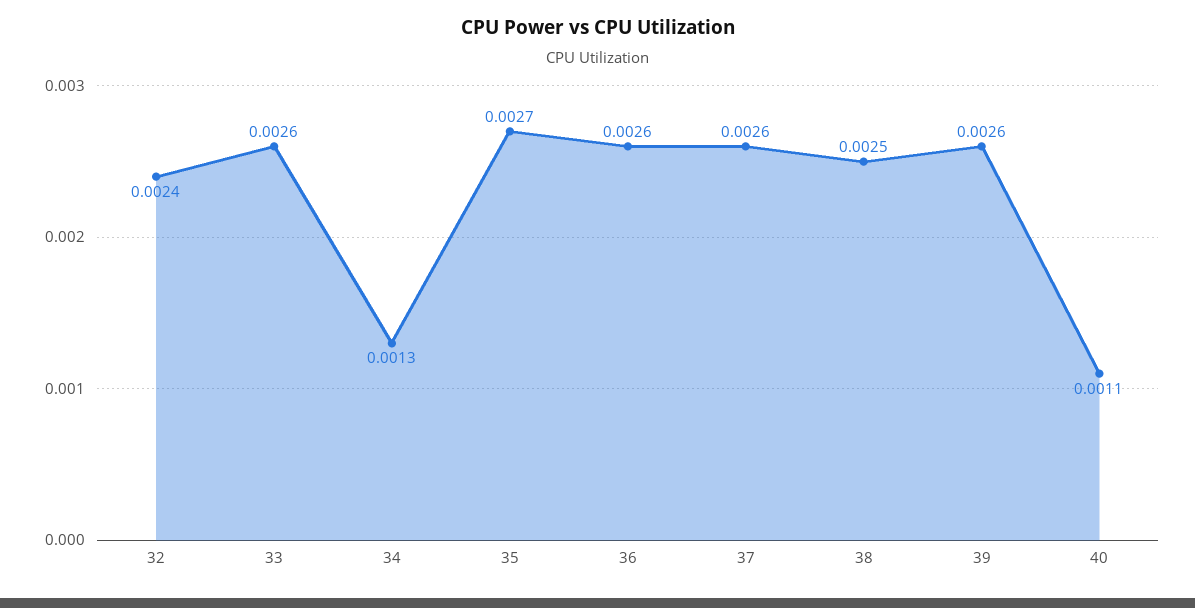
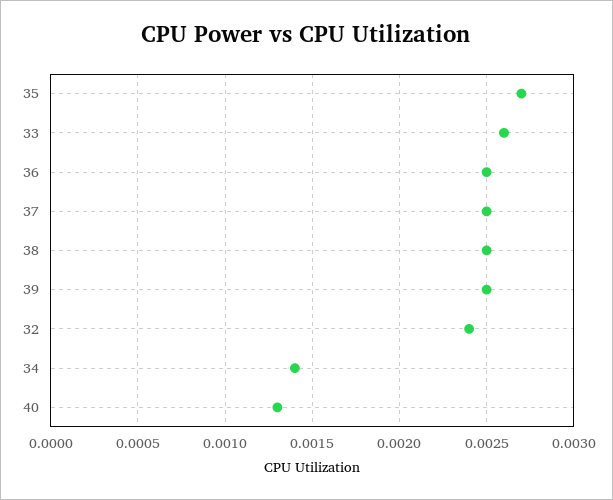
34: 0.0013 -> 0.0014
36: 0.0026 -> 0.0025
37: 0.0026 -> 0.0025
39: 0.0026 -> 0.0025
40: 0.0011 -> 0.0013

